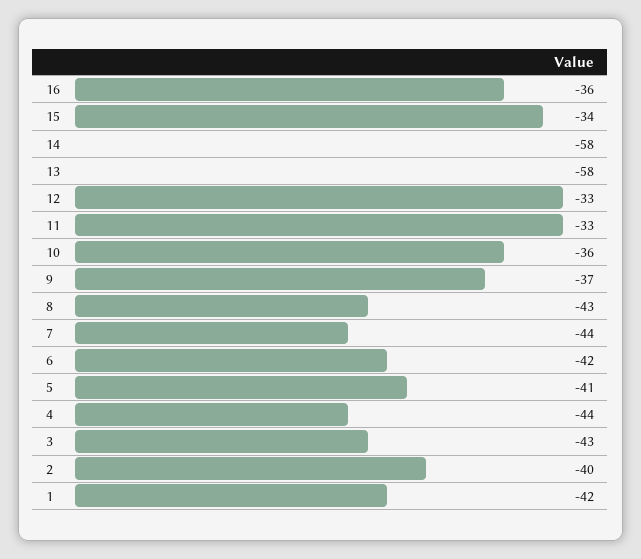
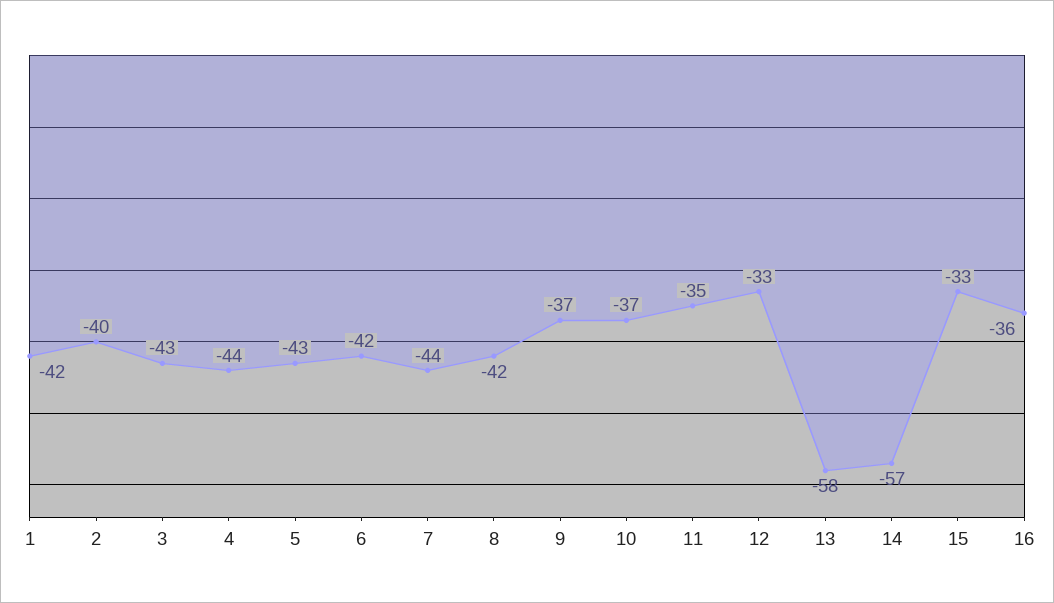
15: -34 -> -33
14: -58 -> -57
11: -33 -> -35
10: -36 -> -37
8: -43 -> -42
5: -41 -> -43

